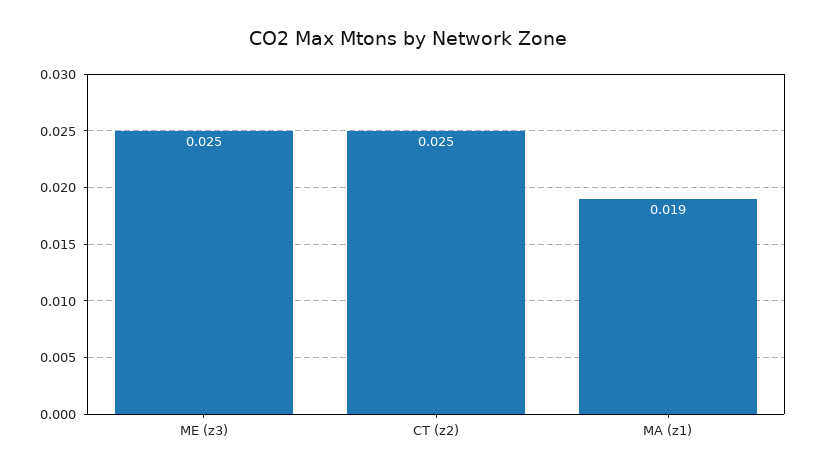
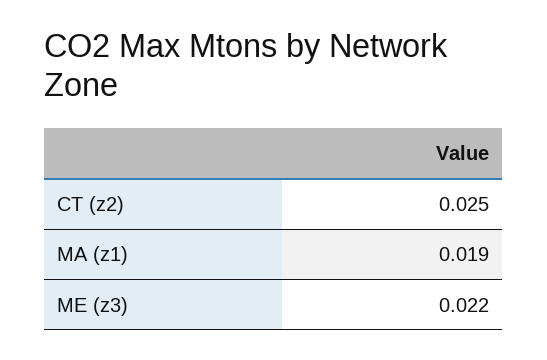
ME (z3): 0.025 -> 0.022

